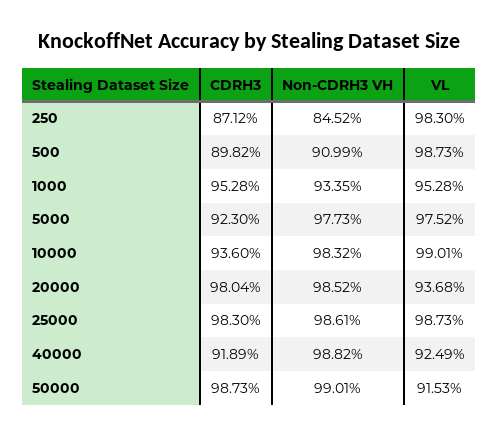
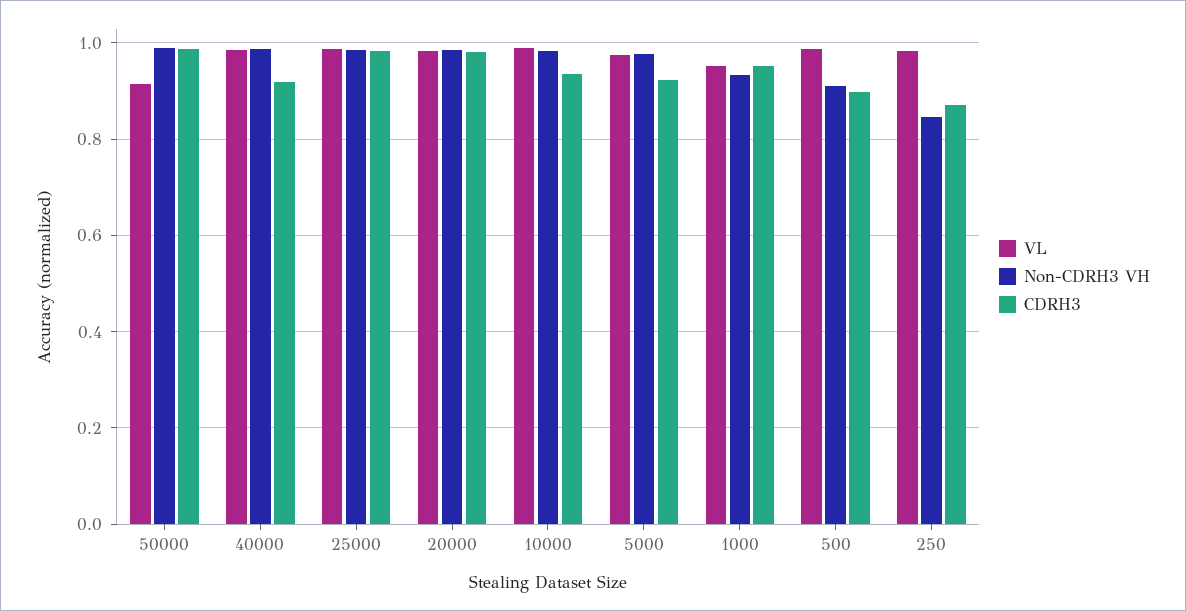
VL, 20000: 0.9368 -> 0.98
VL, 40000: 0.9249 -> 0.98

